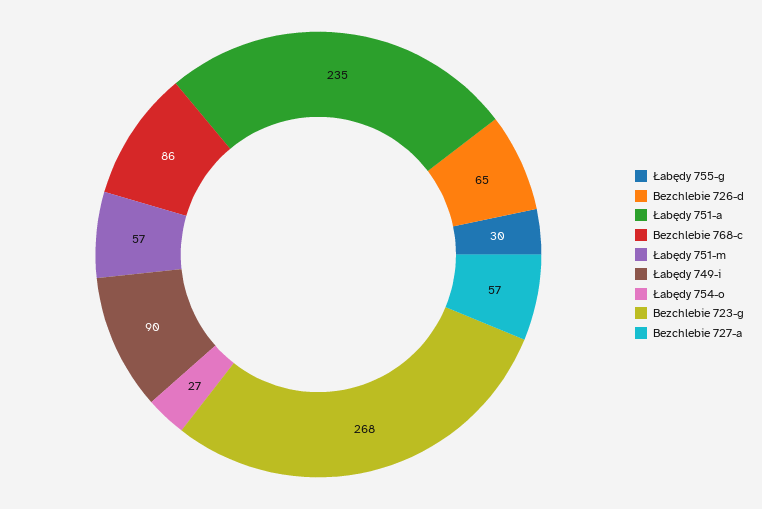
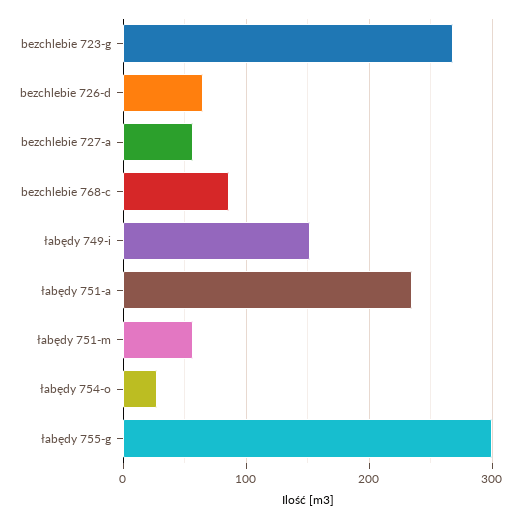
Łabędy 755-g: 30 -> 300
Łabędy 749-i: 90 -> 150

